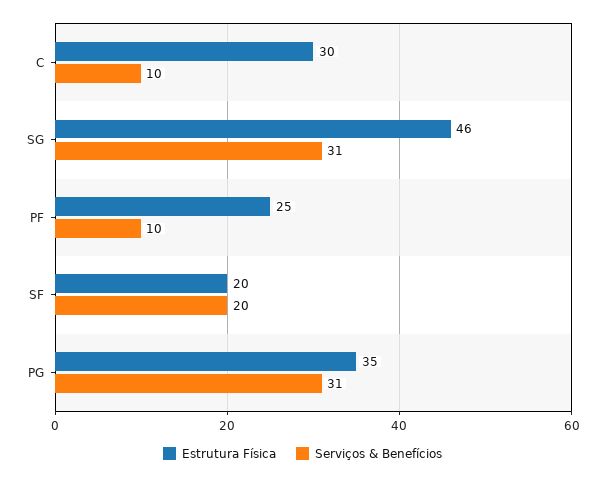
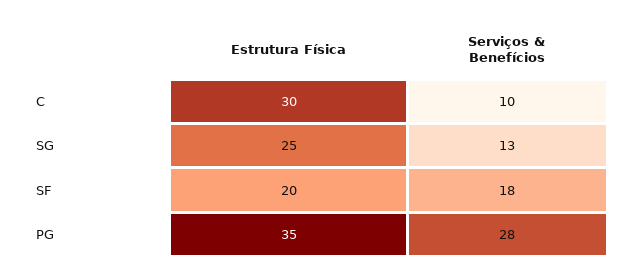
Estrutura Física, SG: 46 -> 25
Serviços & Benefícios, SG: 31 -> 13
Estrutura Física, PF: 25 -> none
Serviços & Benefícios, PF: 10 -> none
Serviços & Benefícios, SF: 20 -> 18
Serviços & Benefícios, PG: 31 -> 28

